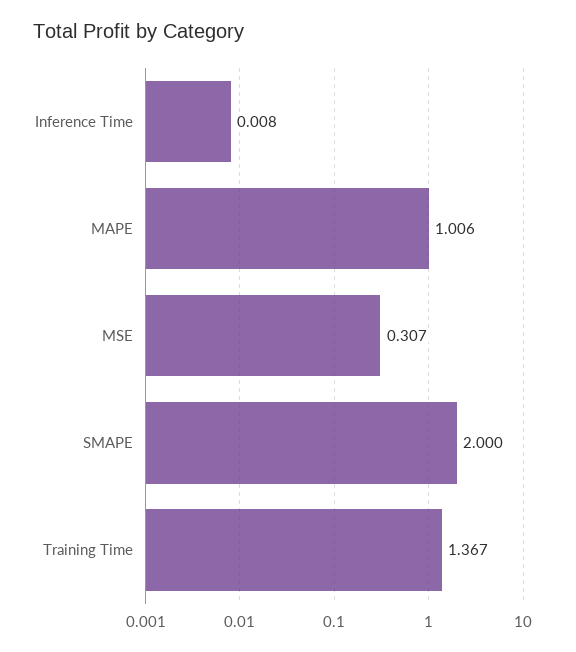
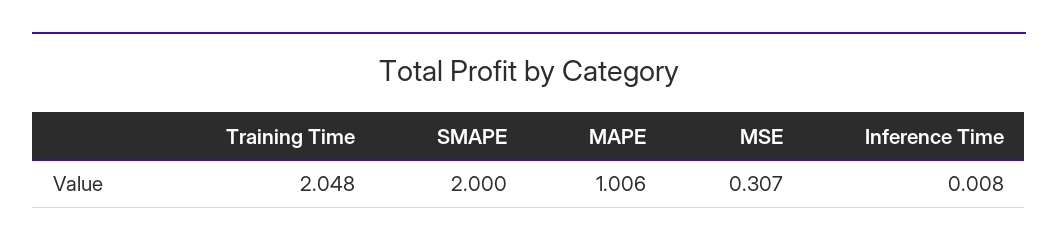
Training Time: 1.367 -> 2.048

